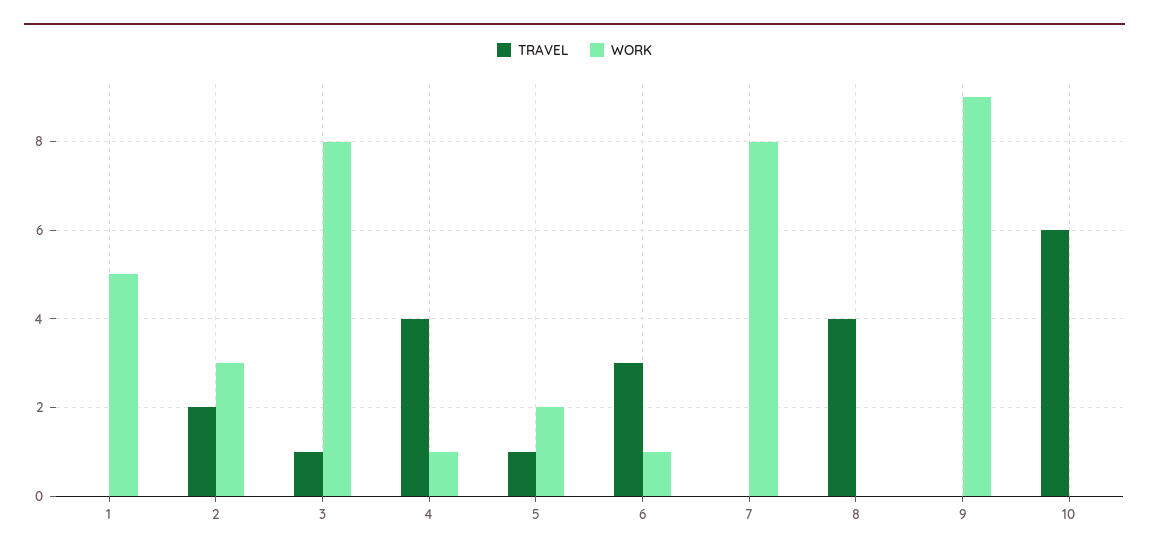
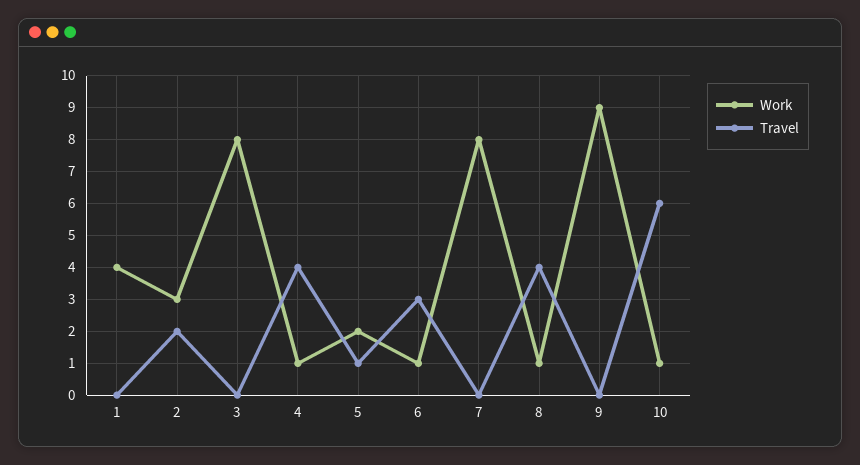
WORK, 1: 5 -> 4
TRAVEL, 3: 1 -> 0
WORK, 8: 0 -> 1
WORK, 10: 0 -> 1

